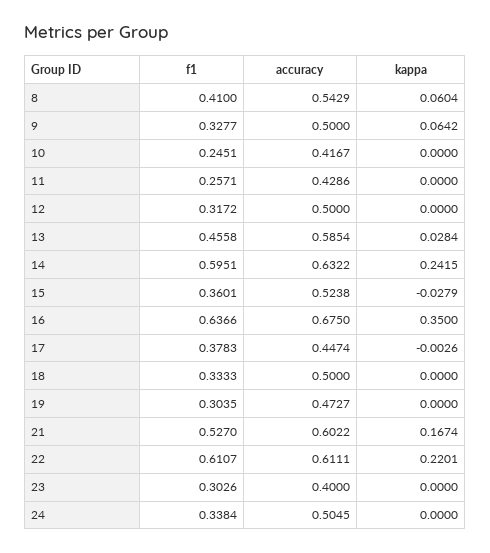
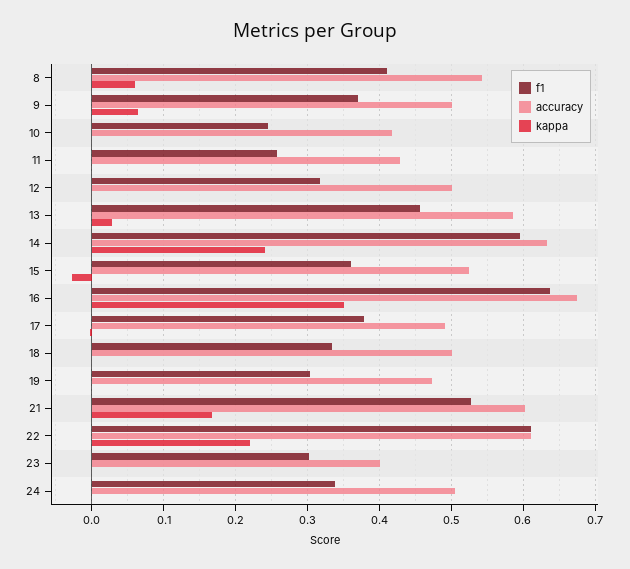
f1, 9: 0.3277 -> 0.37
accuracy, 17: 0.4474 -> 0.49

